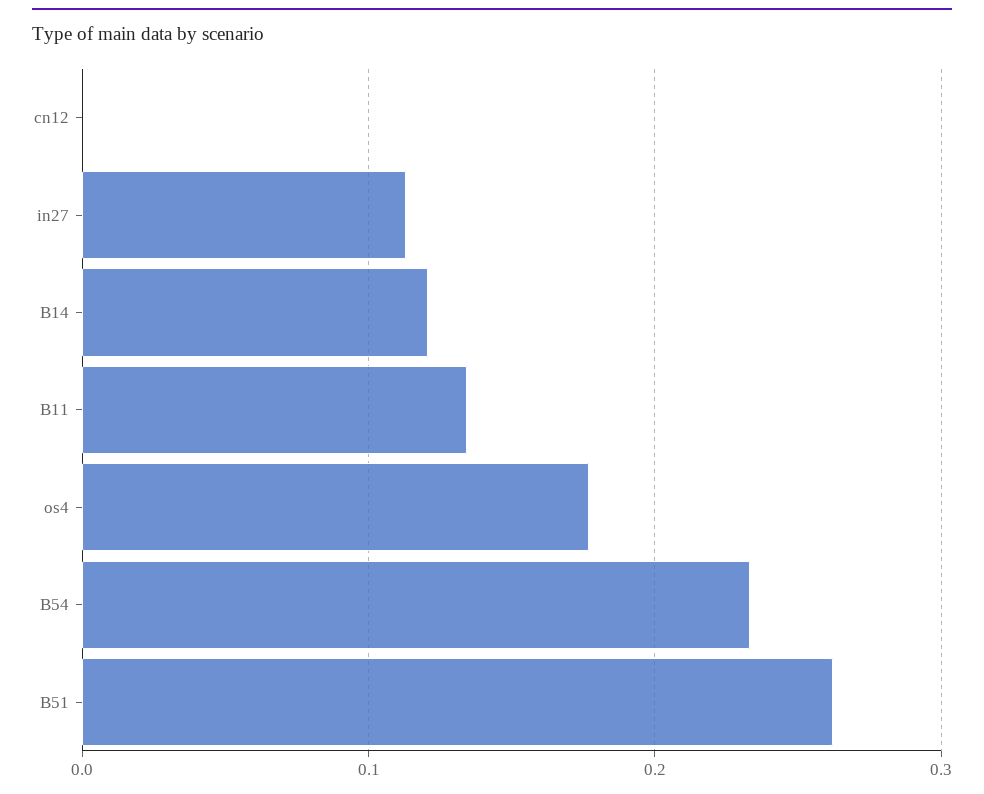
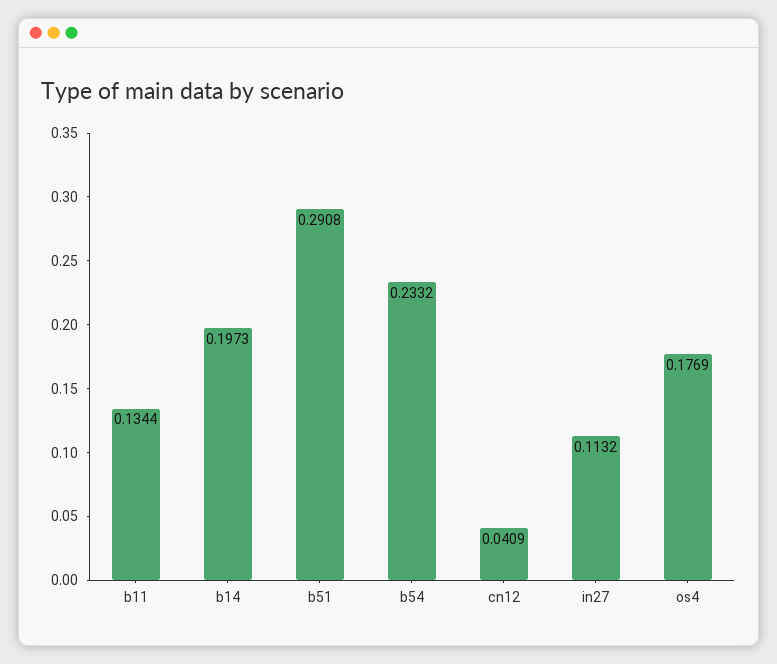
cn12: 0 -> 0.0409
B14: 0.12 -> 0.1973
B51: 0.26 -> 0.2908

